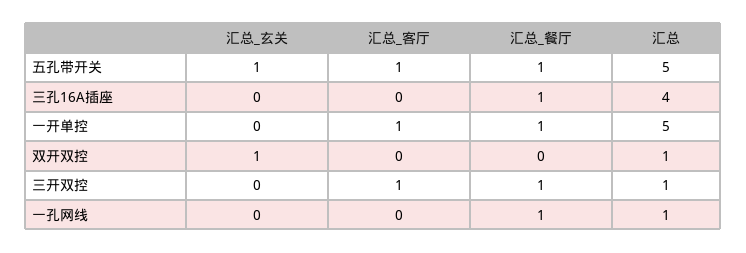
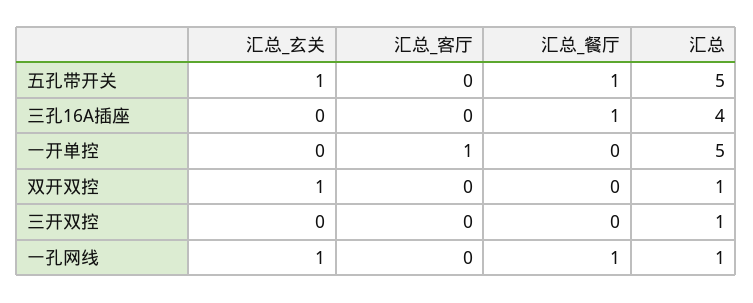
汇总_客厅, 五孔带开关: 1 -> 0
汇总_餐厅, 一开单控: 1 -> 0
汇总_客厅, 三开双控: 1 -> 0
汇总_餐厅, 三开双控: 1 -> 0
汇总_玄关, 一孔网线: 0 -> 1

